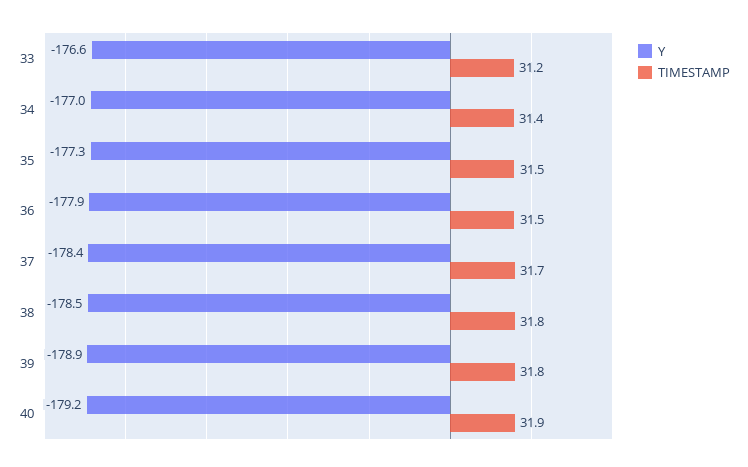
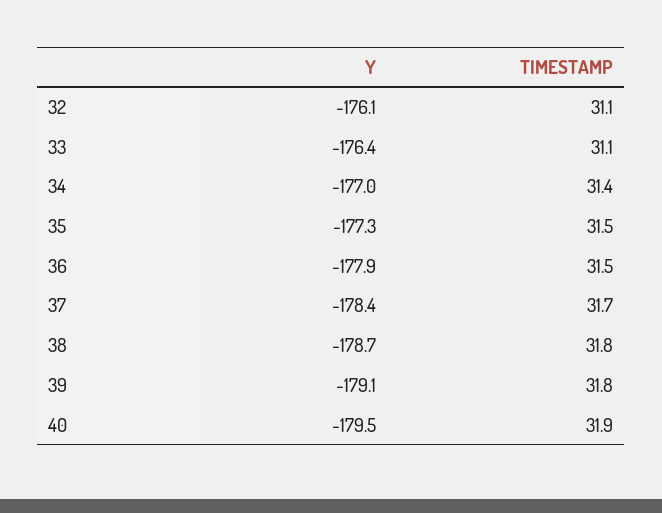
Y, 33: -176.6 -> -176.4
TIMESTAMP, 33: 31.2 -> 31.1
Y, 38: -178.5 -> -178.7
Y, 39: -178.9 -> -179.1
Y, 40: -179.2 -> -179.5
Y, 32: none -> -176.1
TIMESTAMP, 32: none -> 31.1

